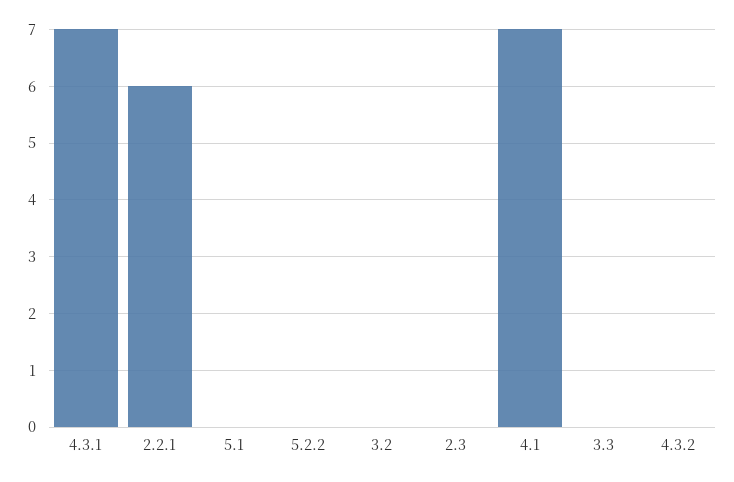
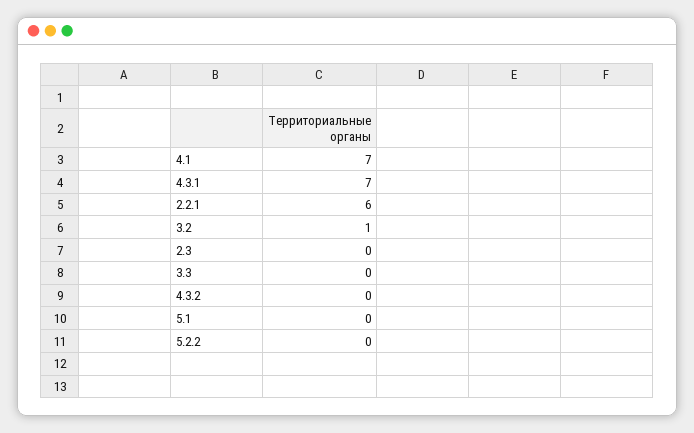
3.2: 0 -> 1

